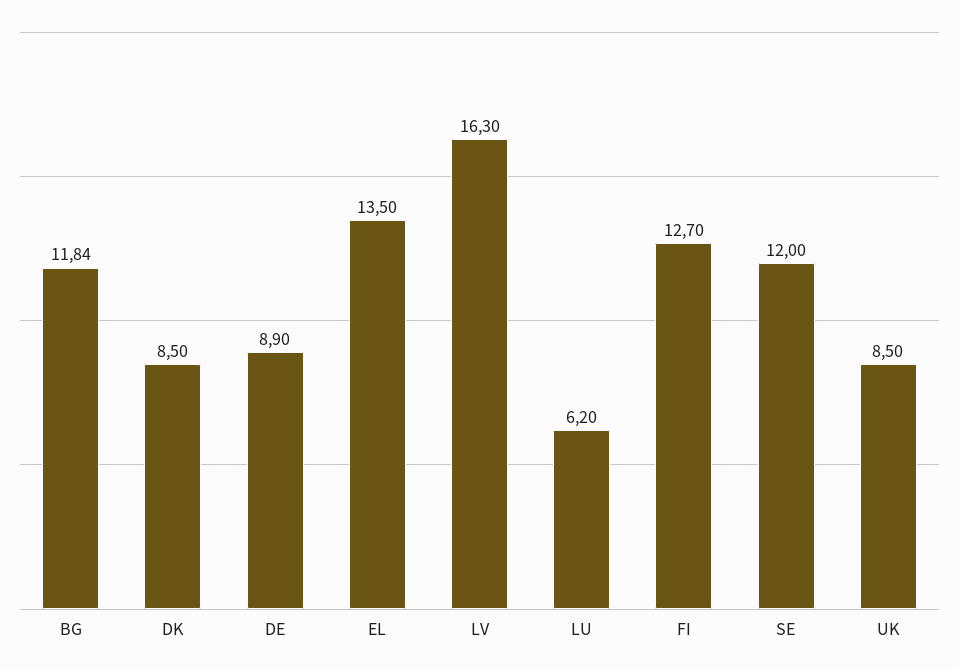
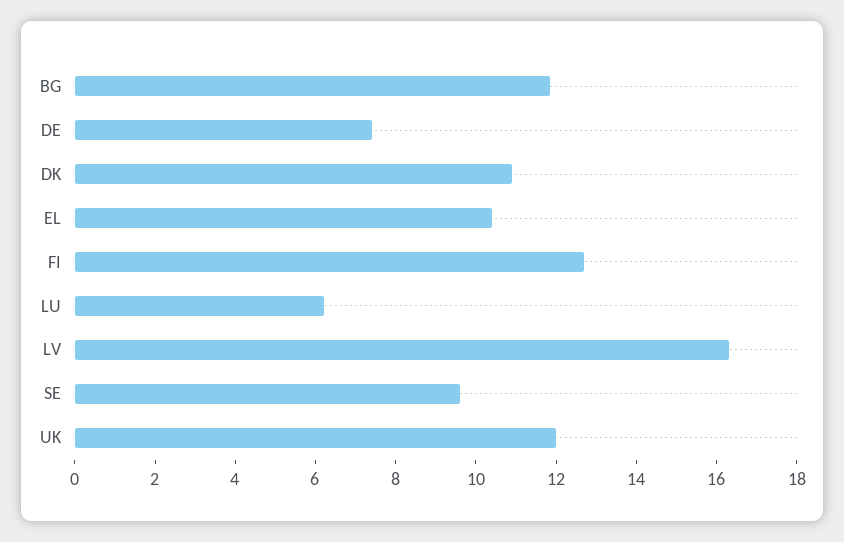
DK: 8.5 -> 11
DE: 8.9 -> 7.5
EL: 13.5 -> 10.5
SE: 12 -> 9.5
UK: 8.5 -> 12

